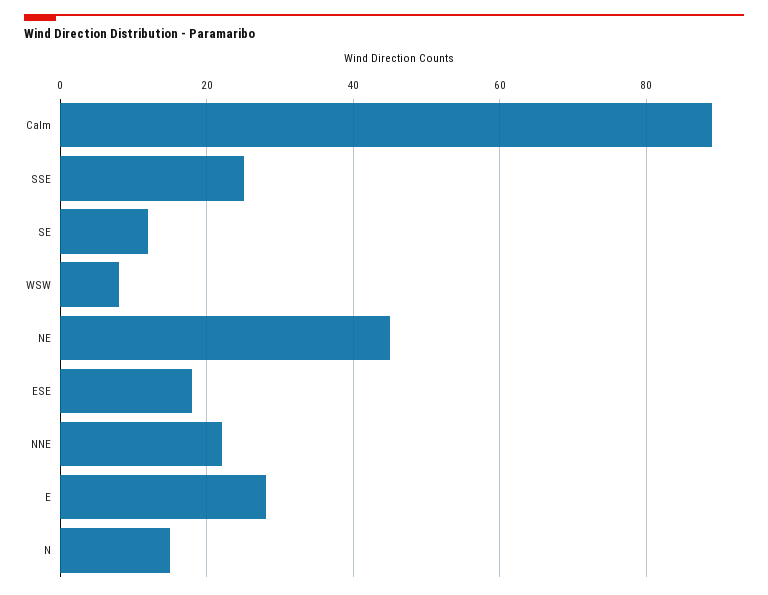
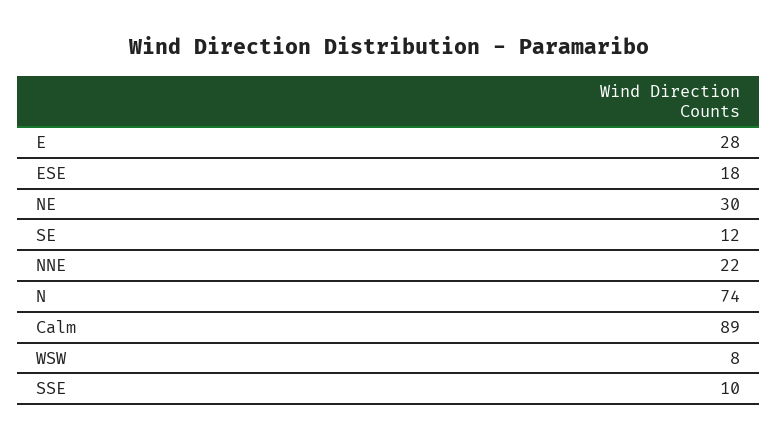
SSE: 25 -> 10
NE: 45 -> 30
N: 15 -> 74

